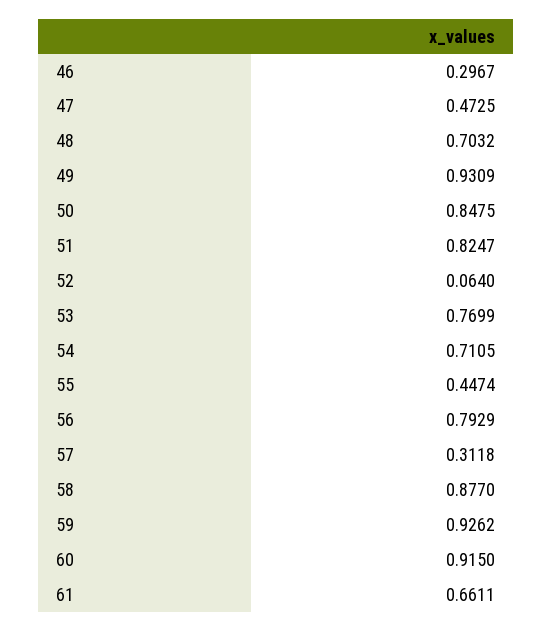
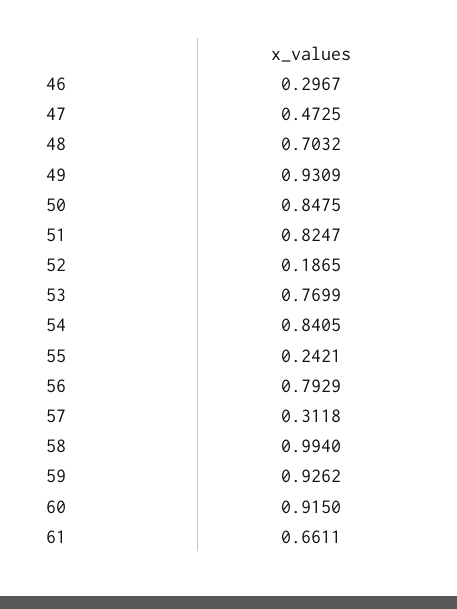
52: 0.064 -> 0.1865
54: 0.7105 -> 0.8405
55: 0.4474 -> 0.2421
58: 0.877 -> 0.994

